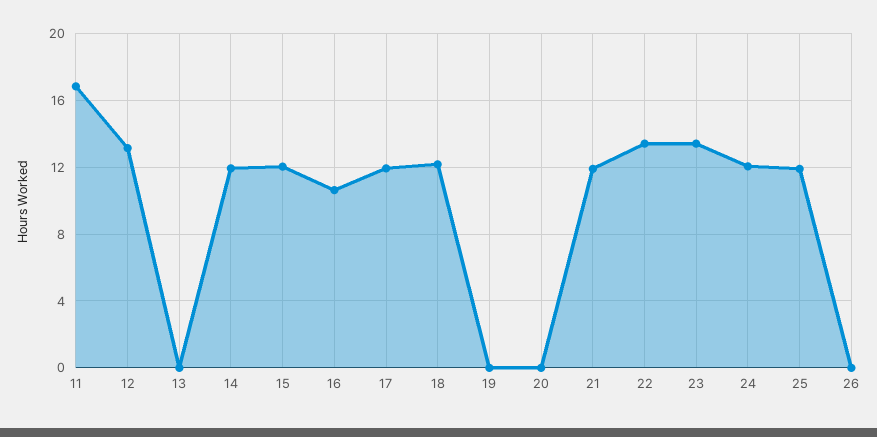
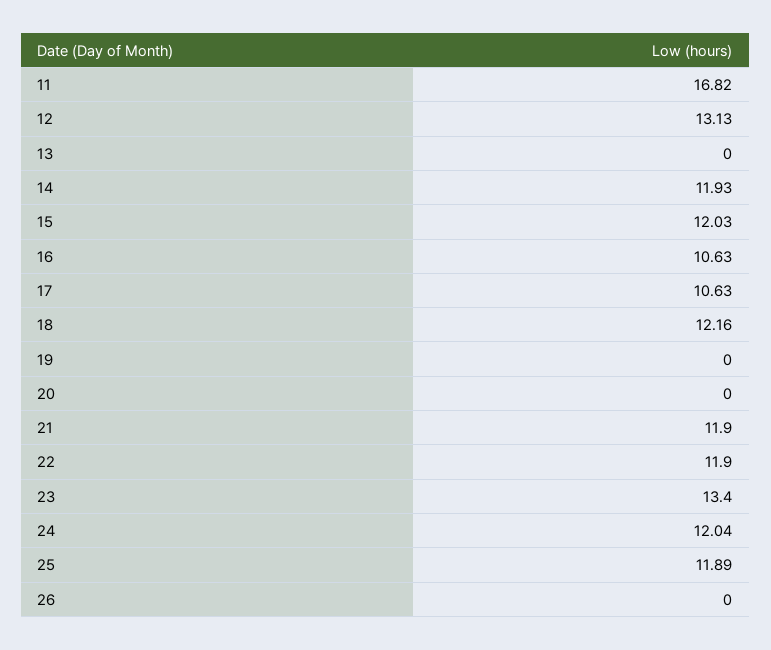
17: 12 -> 10.63
22: 13.5 -> 11.9

